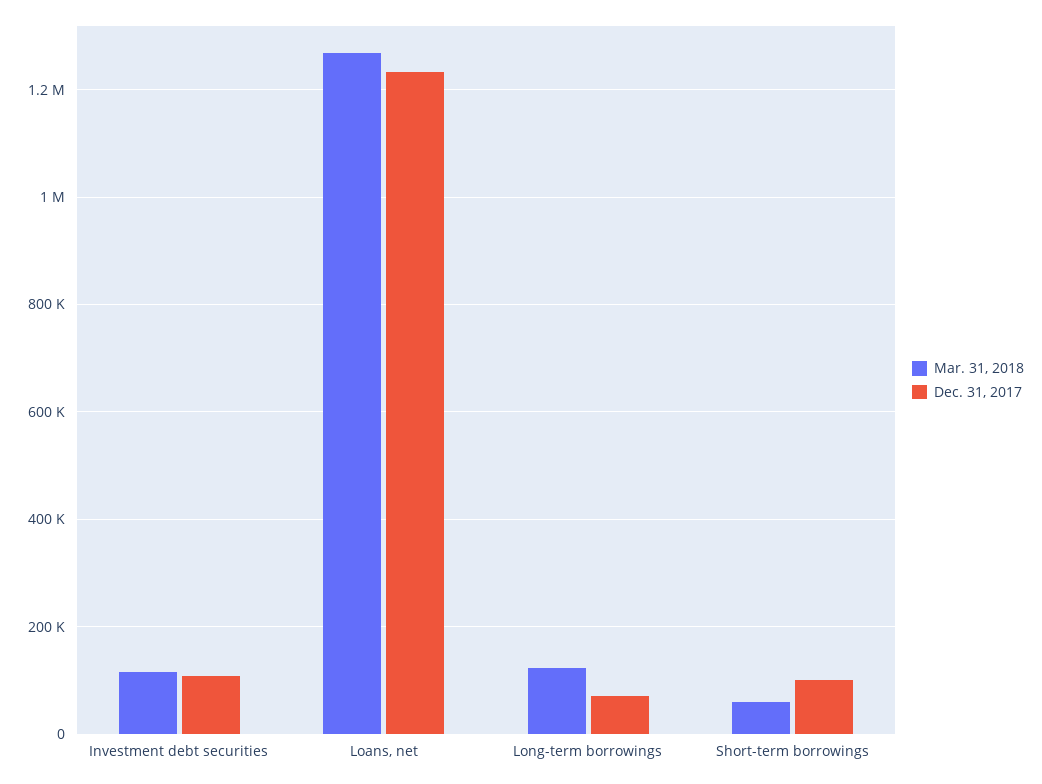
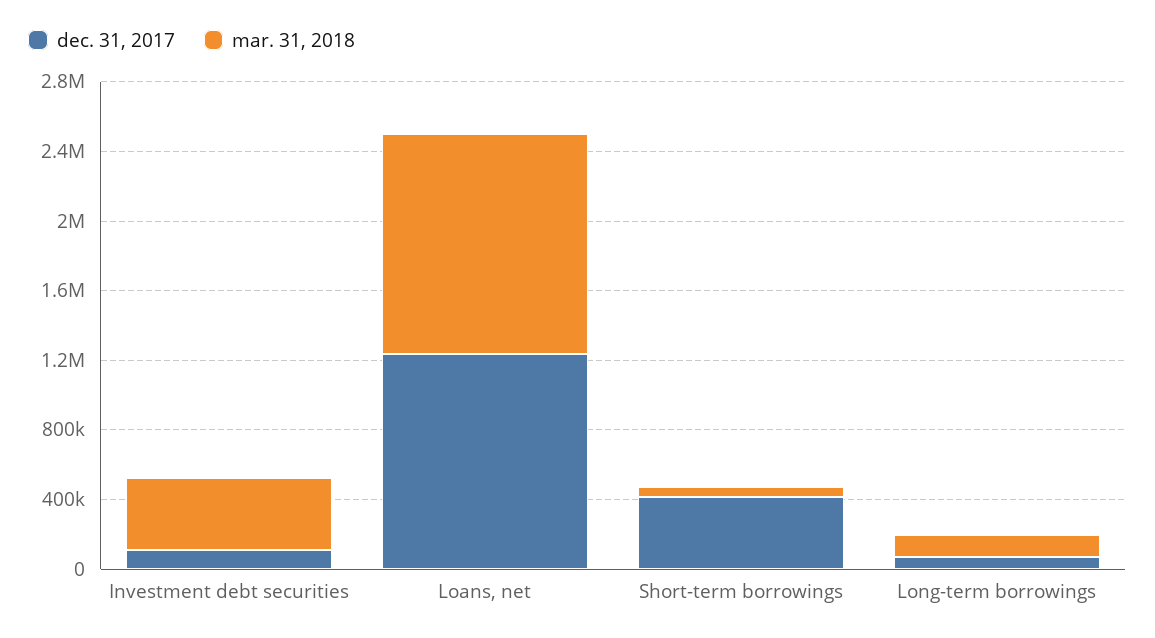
Mar. 31, 2018, Investment debt securities: 120000 -> 400000
Dec. 31, 2017, Short-term borrowings: 100000 -> 400000

